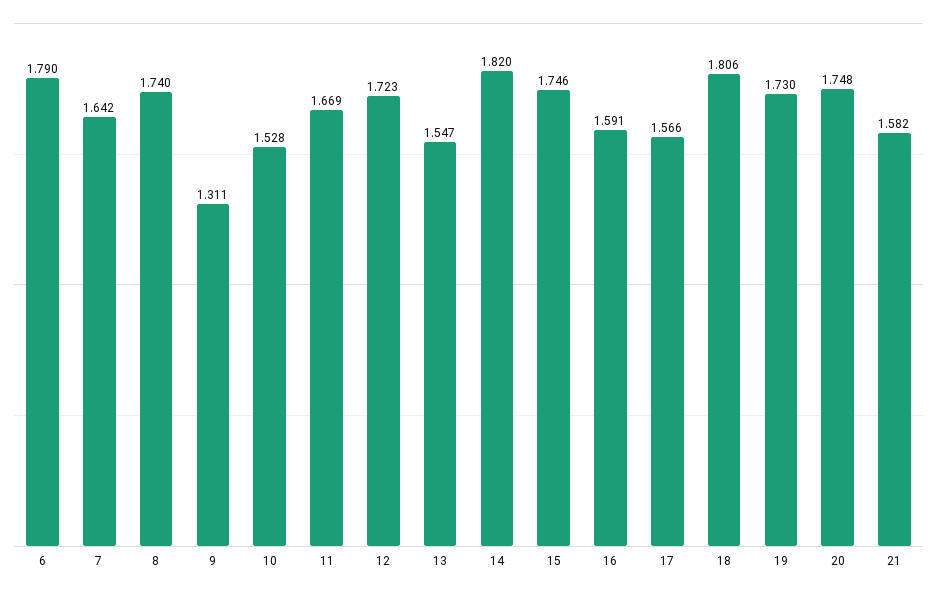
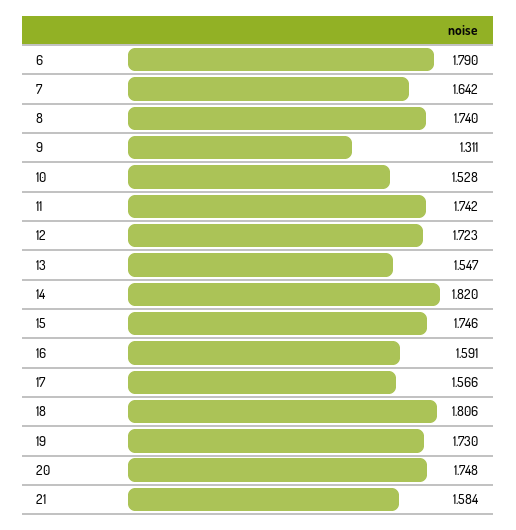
11: 1.669 -> 1.742
21: 1.582 -> 1.584

